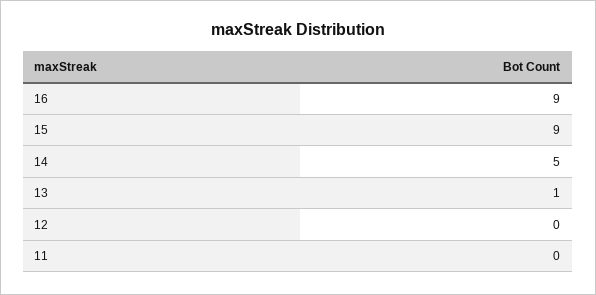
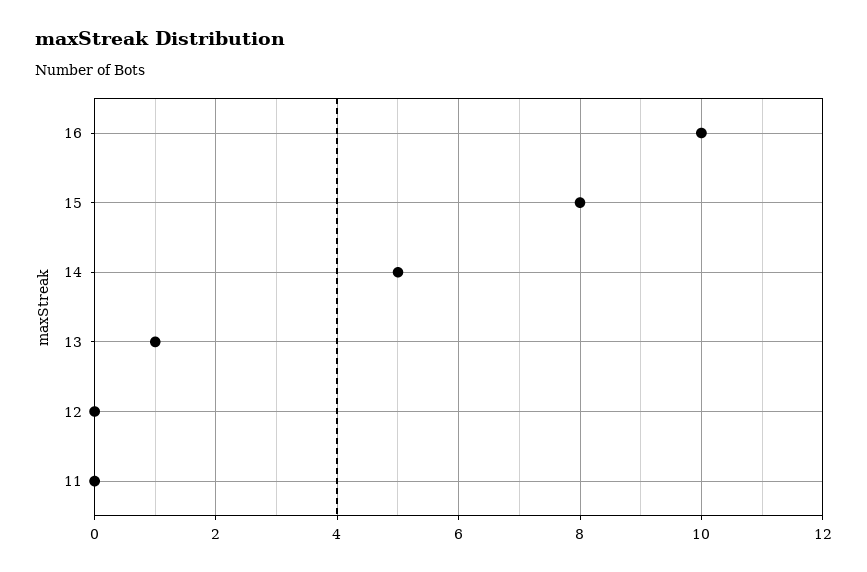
16: 9 -> 10
15: 9 -> 8

